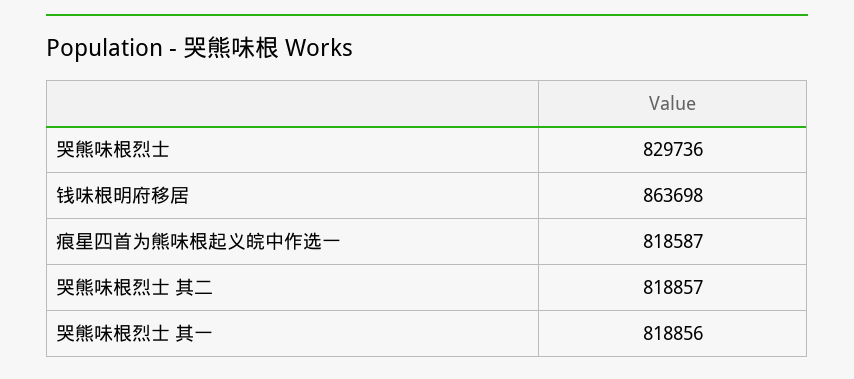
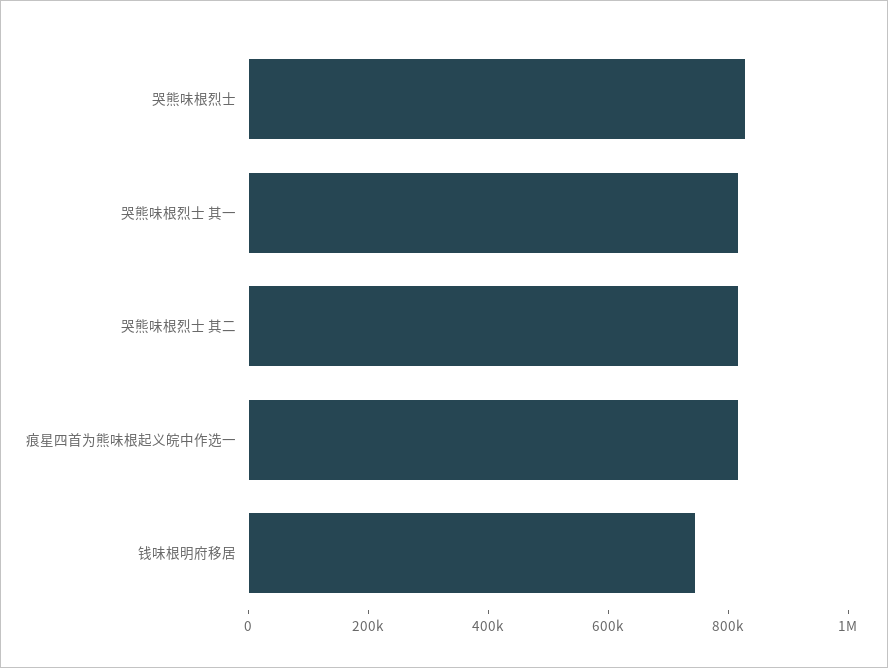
钱味根明府移居: 863698 -> 750000

